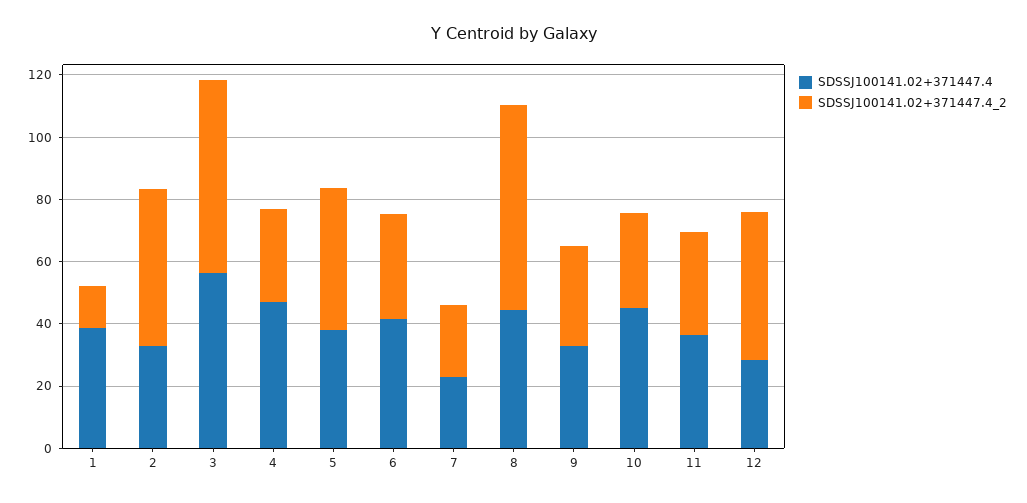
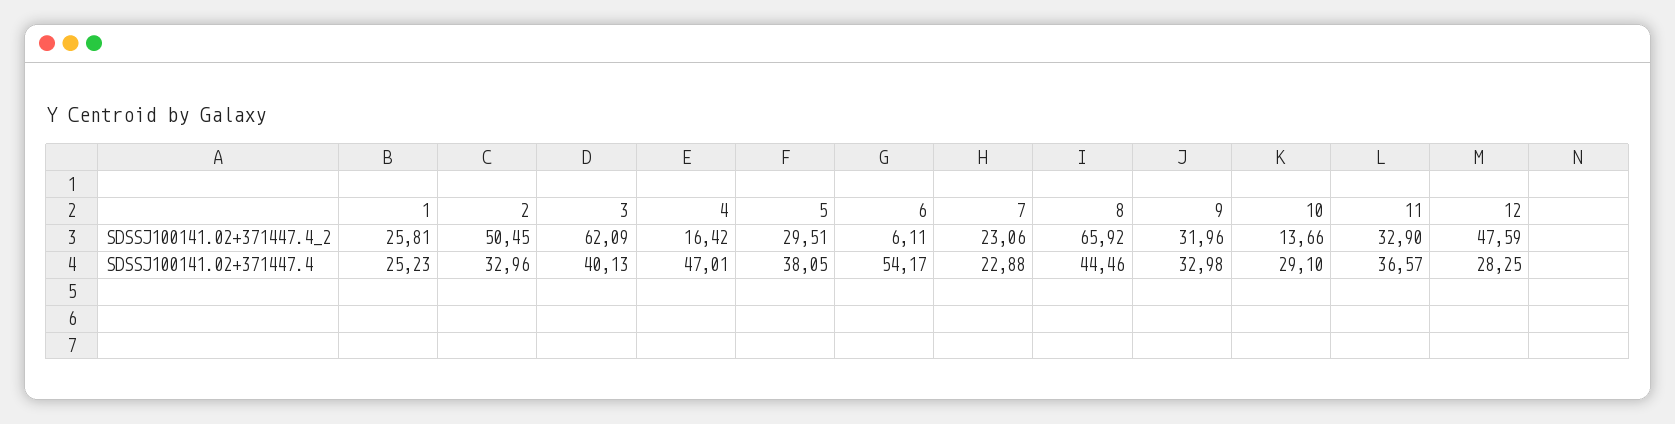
SDSSJ100141.02+371447.4, 1: 40 -> 25.23
SDSSJ100141.02+371447.4_2, 1: 15 -> 25.81
SDSSJ100141.02+371447.4, 3: 55 -> 40.13
SDSSJ100141.02+371447.4_2, 4: 30 -> 16.42
SDSSJ100141.02+371447.4_2, 5: 45 -> 29.51
SDSSJ100141.02+371447.4, 6: 40 -> 54.17
SDSSJ100141.02+371447.4_2, 6: 35 -> 6.11
SDSSJ100141.02+371447.4, 10: 45 -> 29.1
SDSSJ100141.02+371447.4_2, 10: 30 -> 13.66

